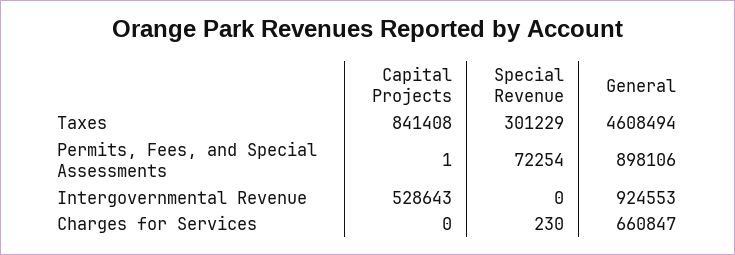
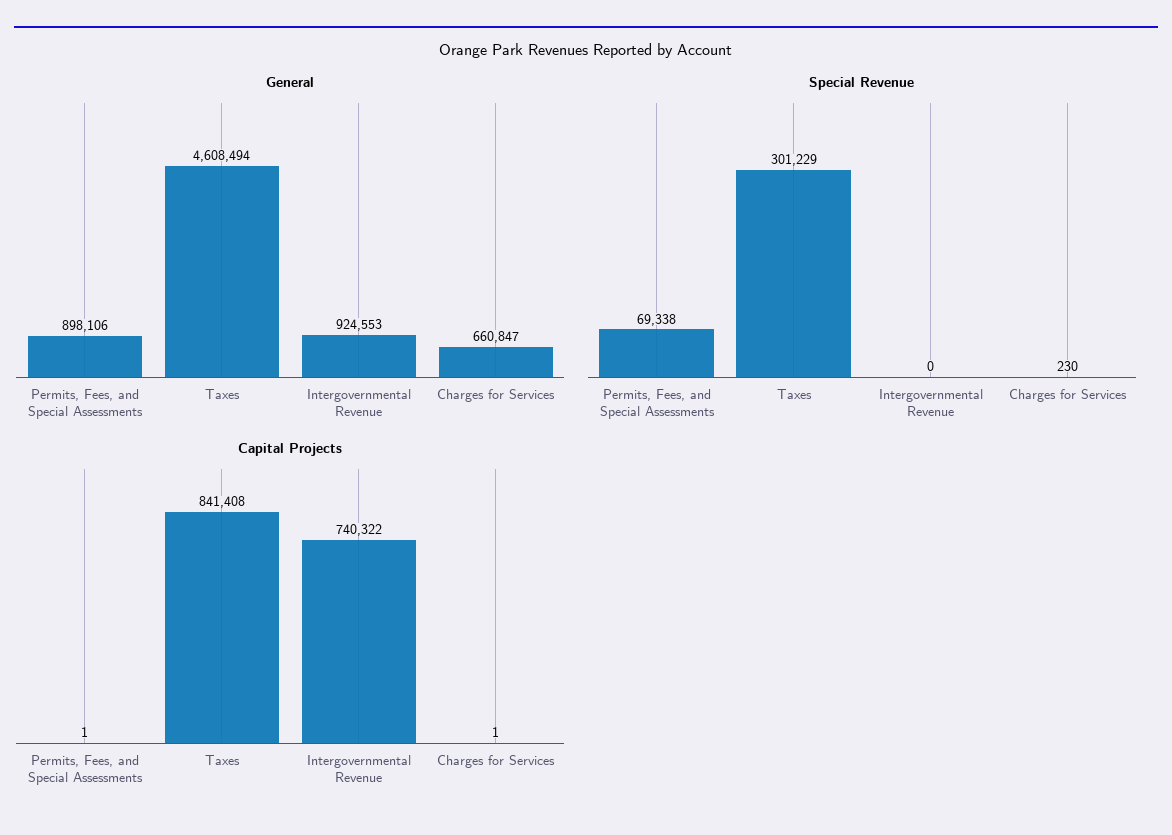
Special Revenue, Permits, Fees, and Special Assessments: 72254 -> 69338
Capital Projects, Intergovernmental Revenue: 528643 -> 740322
Capital Projects, Charges for Services: 0 -> 1

